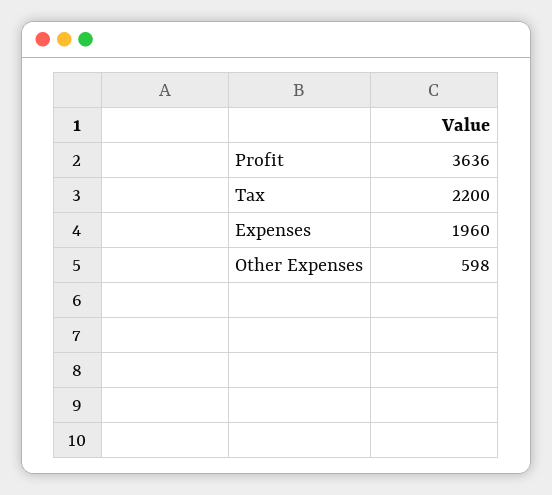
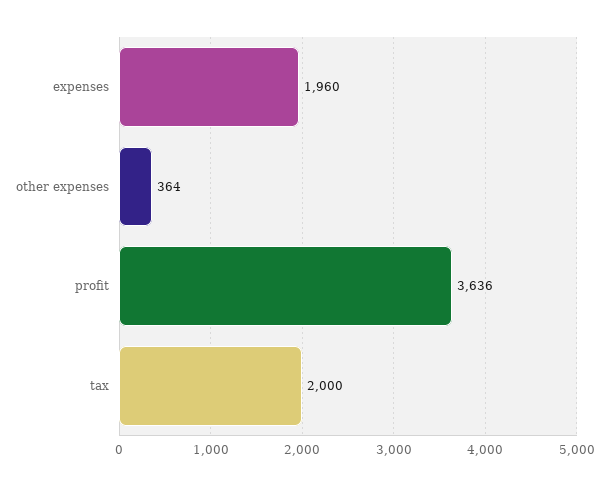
Tax: 2200 -> 2000
Other Expenses: 598 -> 364

